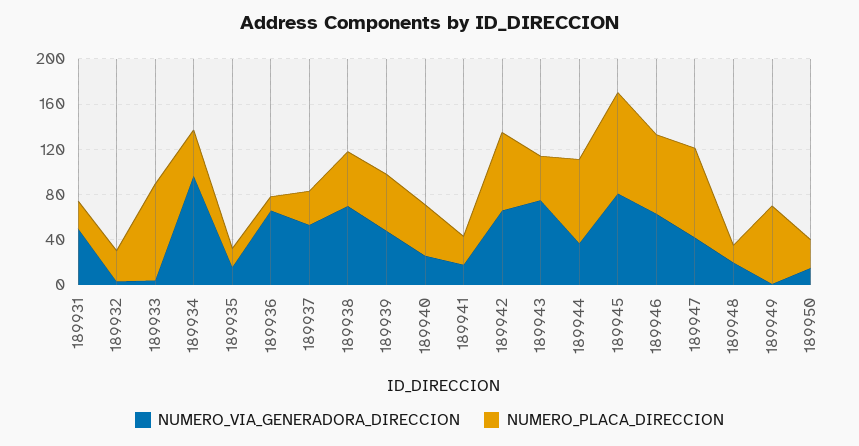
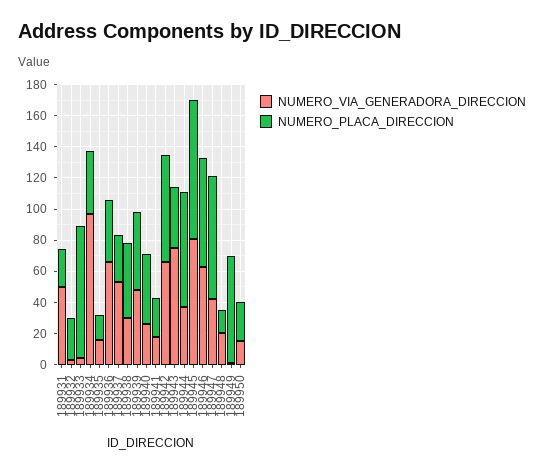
NUMERO_PLACA_DIRECCION, 189936: 10 -> 40
NUMERO_VIA_GENERADORA_DIRECCION, 189938: 70 -> 30

